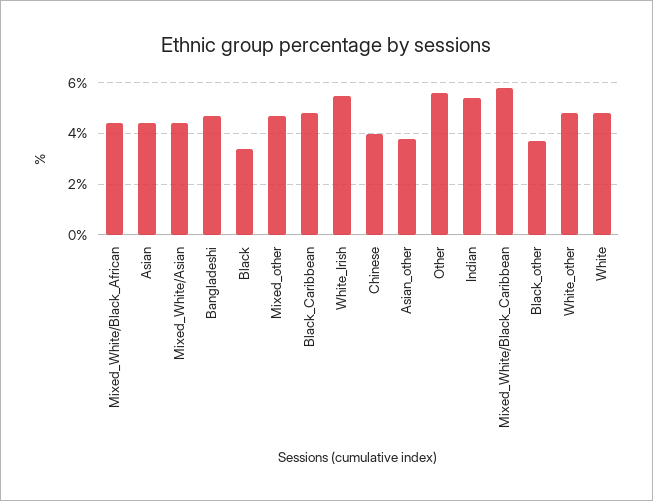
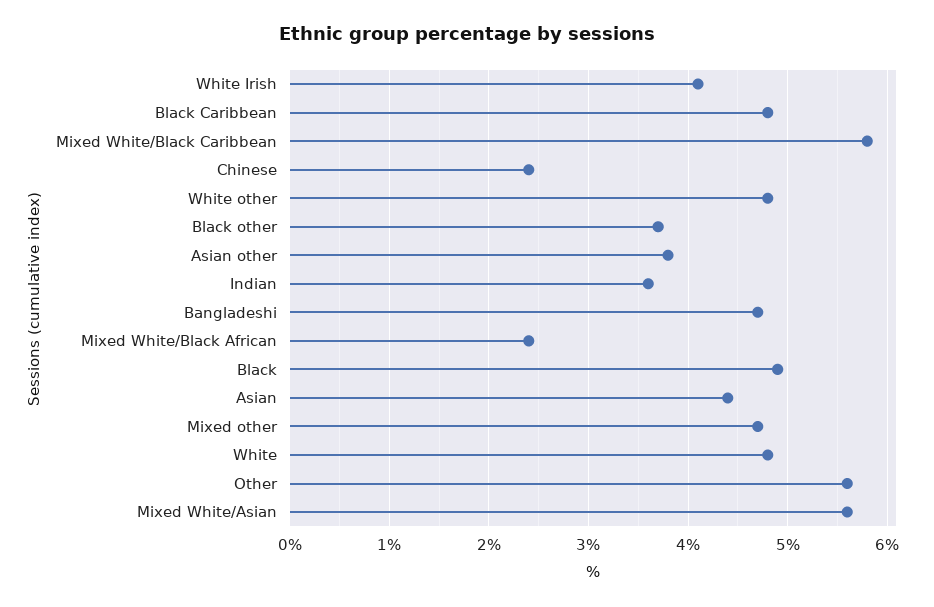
Mixed_White/Black_African: 4.5 -> 2.4
Mixed_White/Asian: 4.5 -> 5.6
Black: 3.5 -> 4.9
White_Irish: 5.5 -> 4.1
Chinese: 4 -> 2.4
Indian: 5.5 -> 3.6

